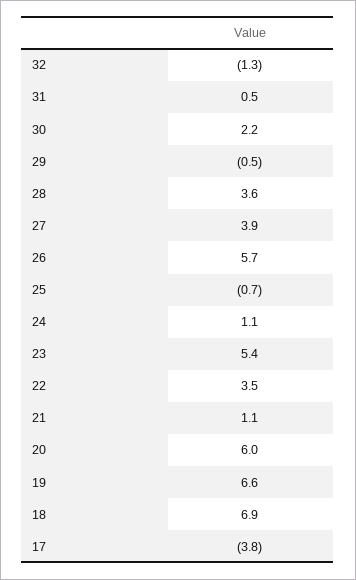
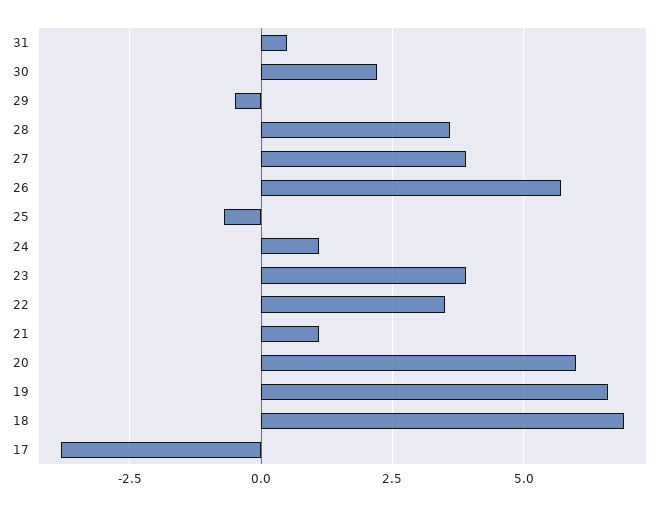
32: -1.3 -> none
23: 5.4 -> 4

